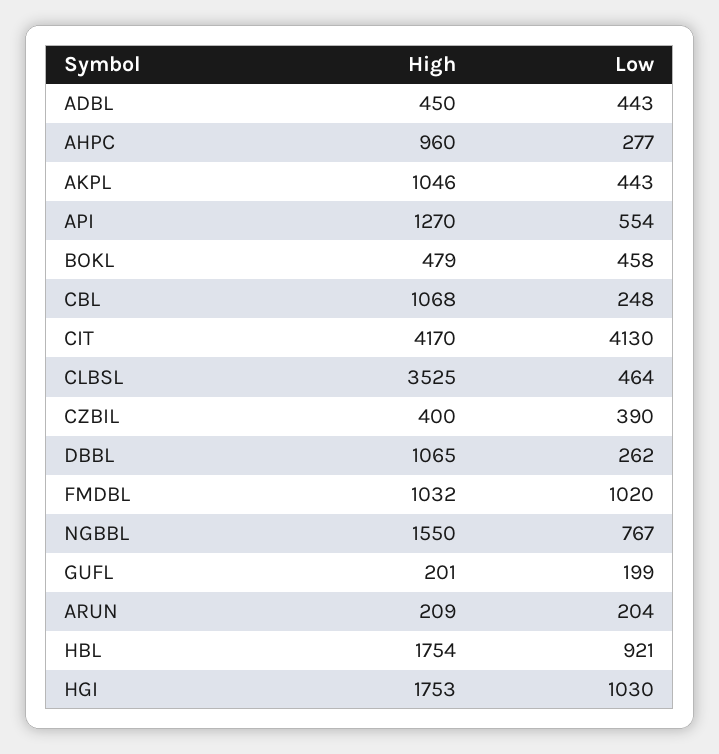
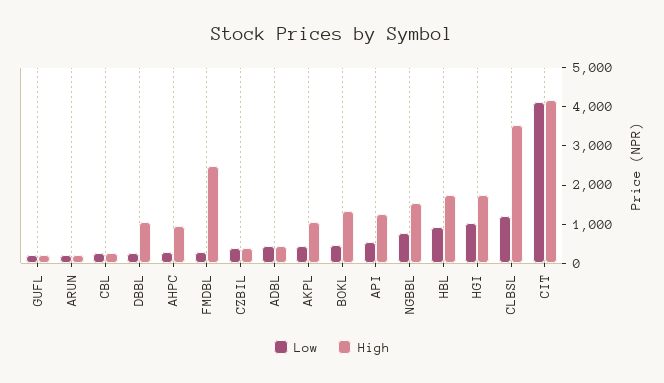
High, BOKL: 479 -> 1250
High, CBL: 1068 -> 250
Low, CLBSL: 464 -> 1250
High, FMDBL: 1032 -> 2500
Low, FMDBL: 1020 -> 250

